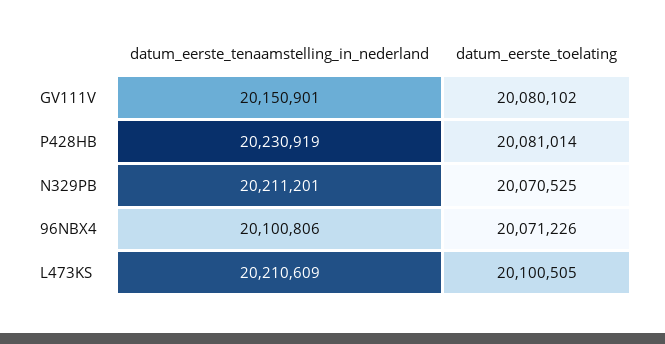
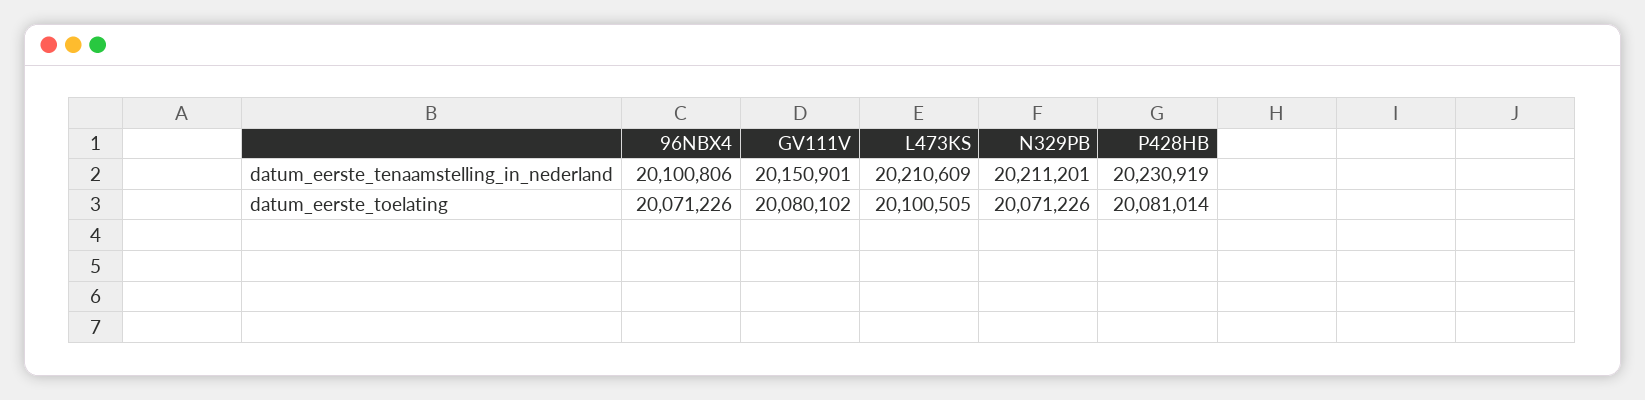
datum_eerste_toelating, N329PB: 20070525 -> 20071226

